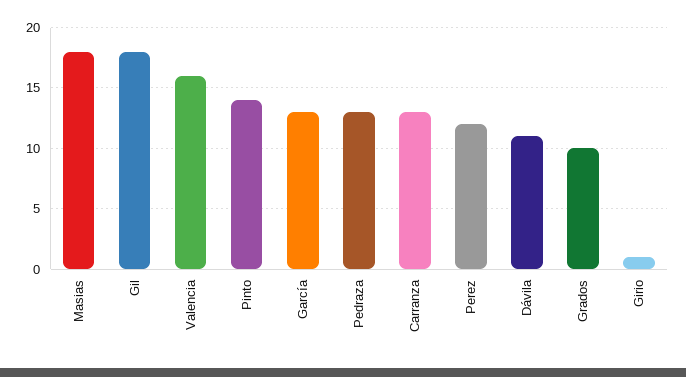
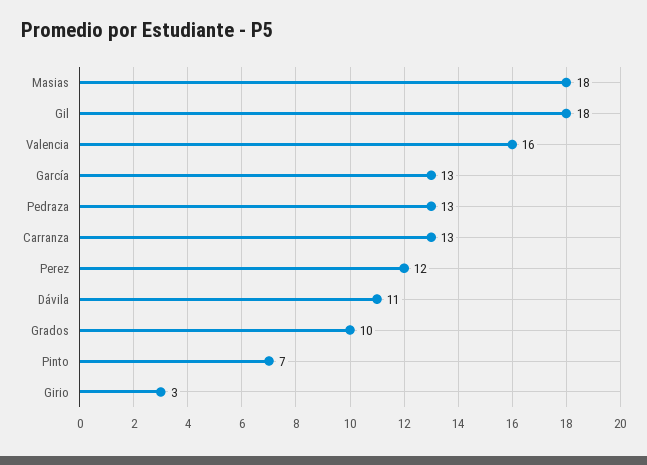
Pinto: 14 -> 7
Girio: 1 -> 3

